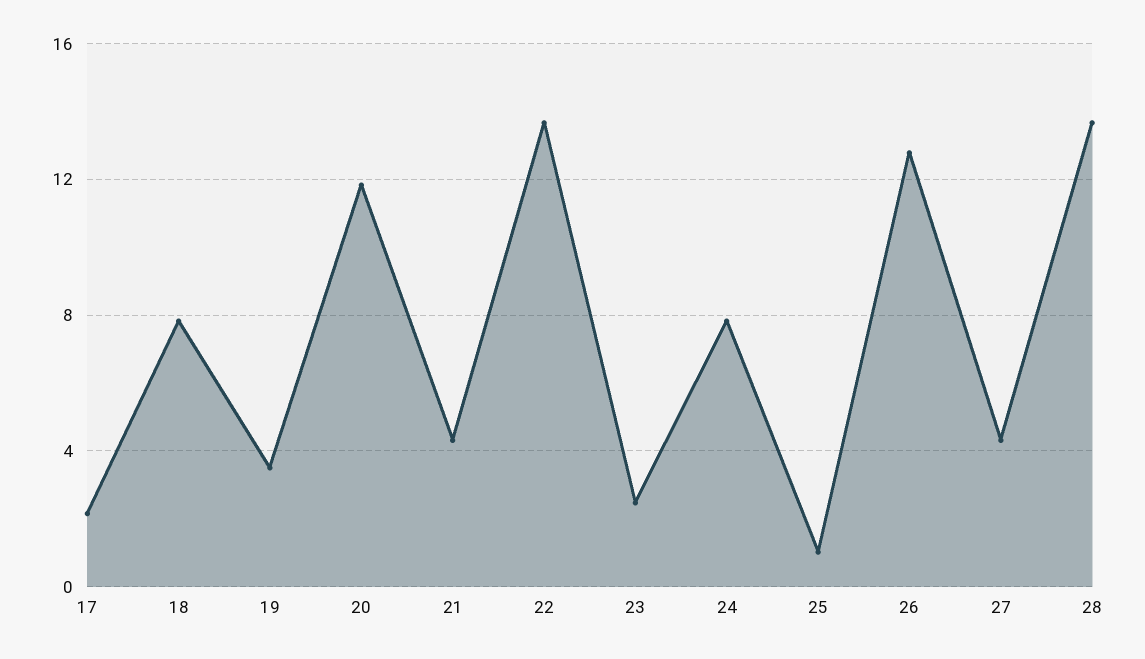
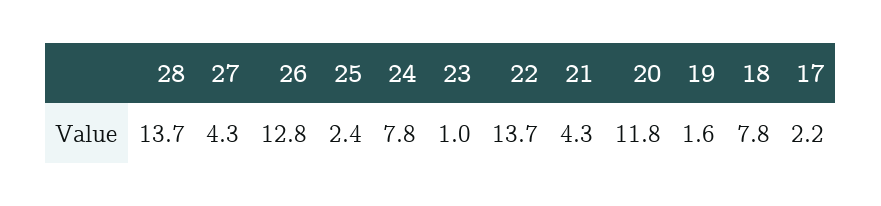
19: 3.5 -> 1.6
23: 2.5 -> 1
25: 1 -> 2.4

